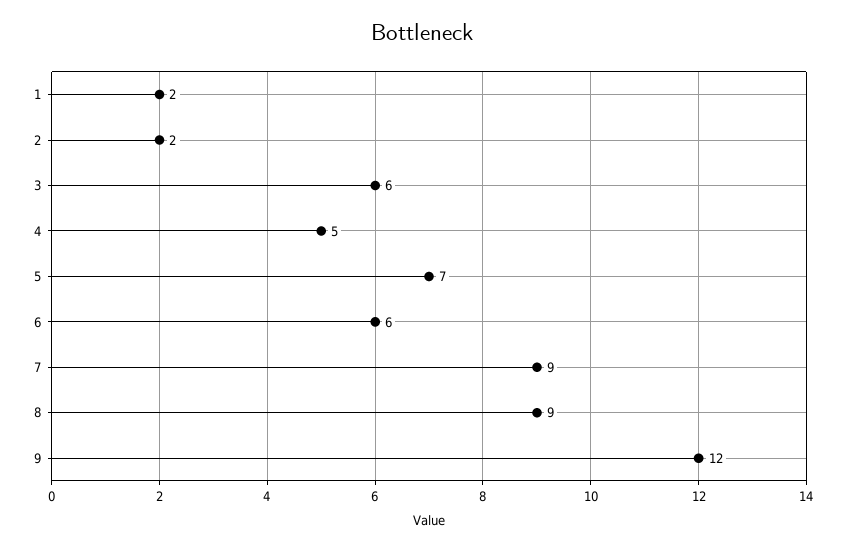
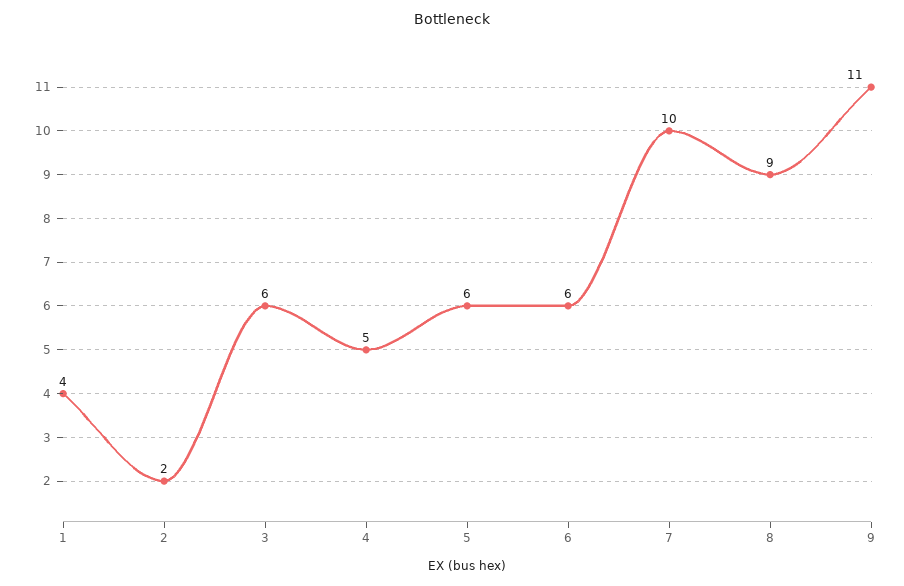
1: 2 -> 4
5: 7 -> 6
7: 9 -> 10
9: 12 -> 11

